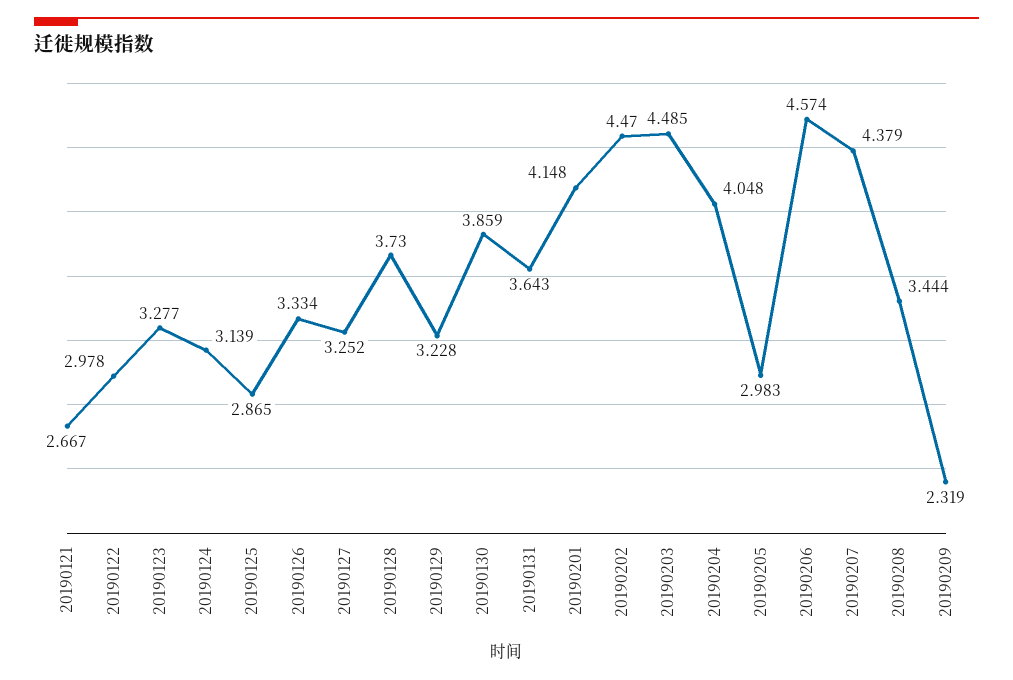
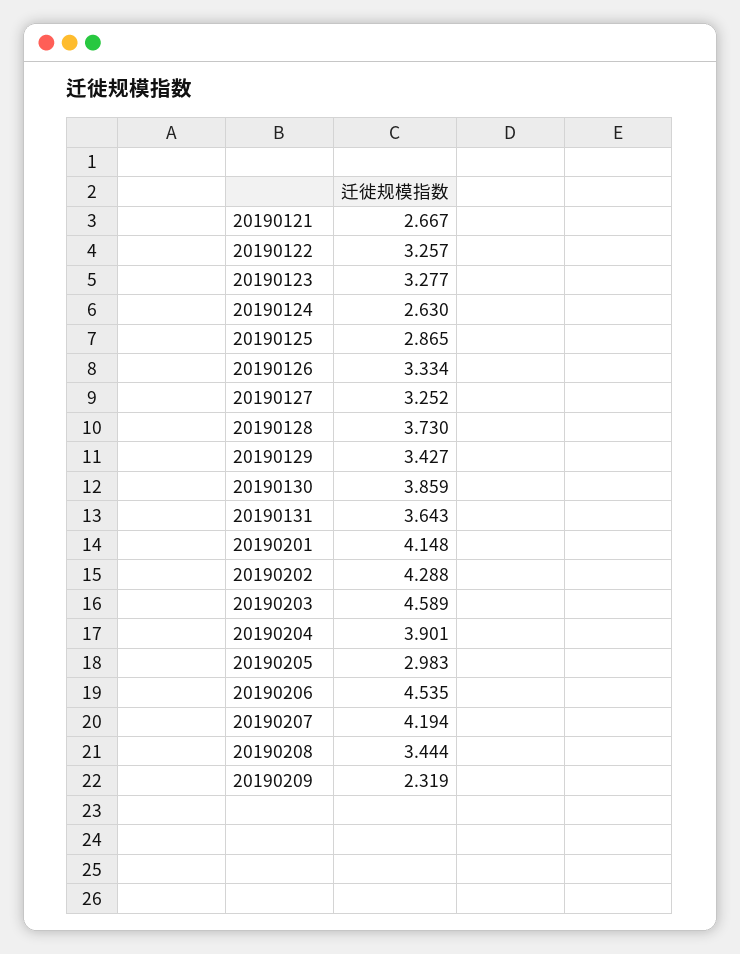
20190122: 2.978 -> 3.257
20190124: 3.139 -> 2.63
20190129: 3.228 -> 3.427
20190202: 4.47 -> 4.288
20190203: 4.485 -> 4.589
20190204: 4.048 -> 3.901
20190206: 4.574 -> 4.535
20190207: 4.379 -> 4.194

